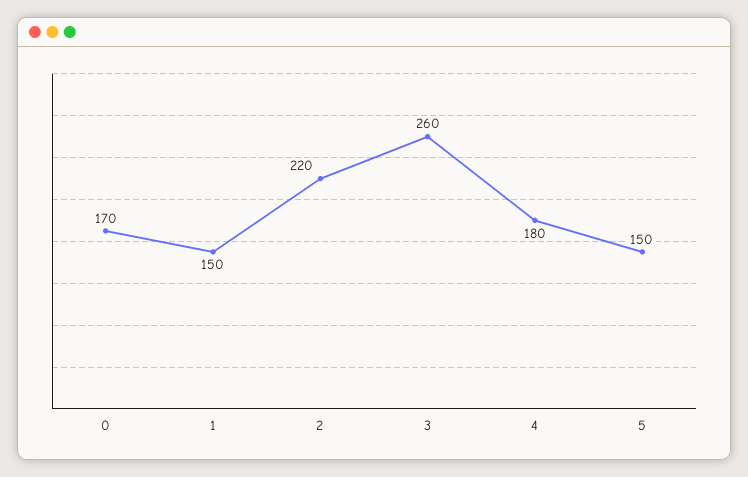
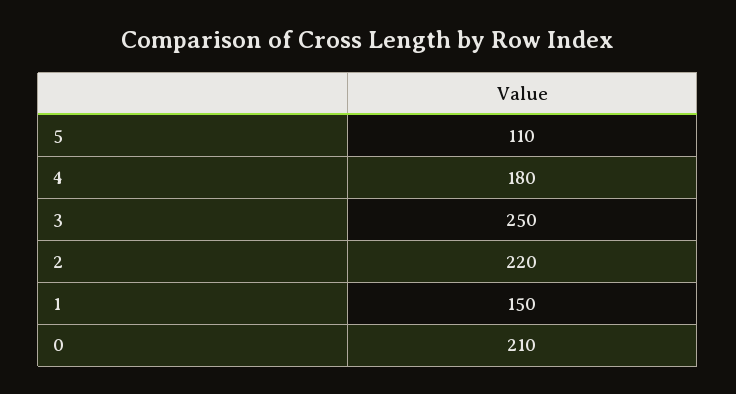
0: 170 -> 210
3: 260 -> 250
5: 150 -> 110

